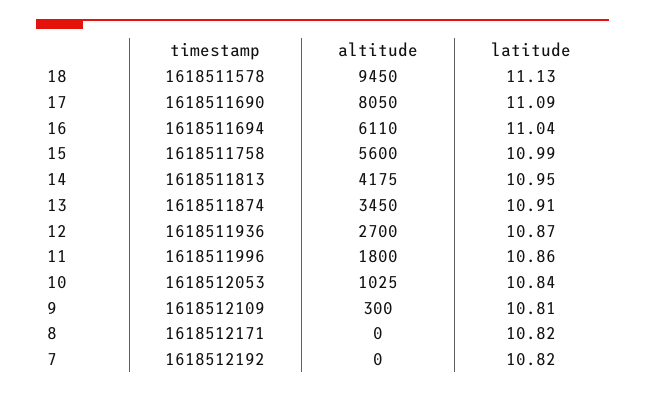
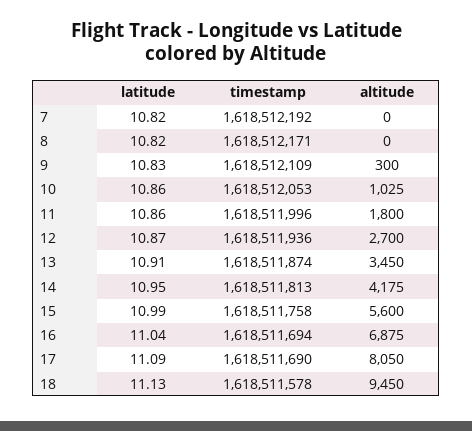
altitude, 16: 6110 -> 6875
latitude, 10: 10.84 -> 10.86
latitude, 9: 10.81 -> 10.83

